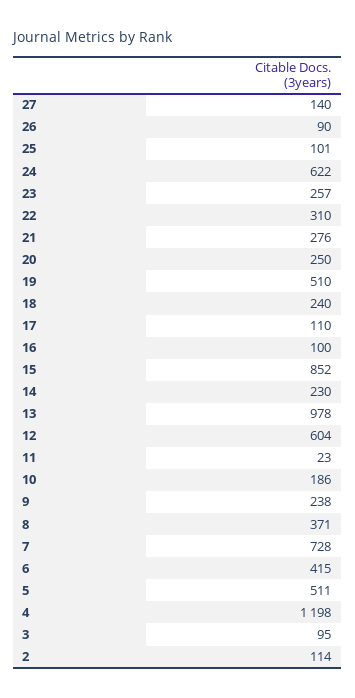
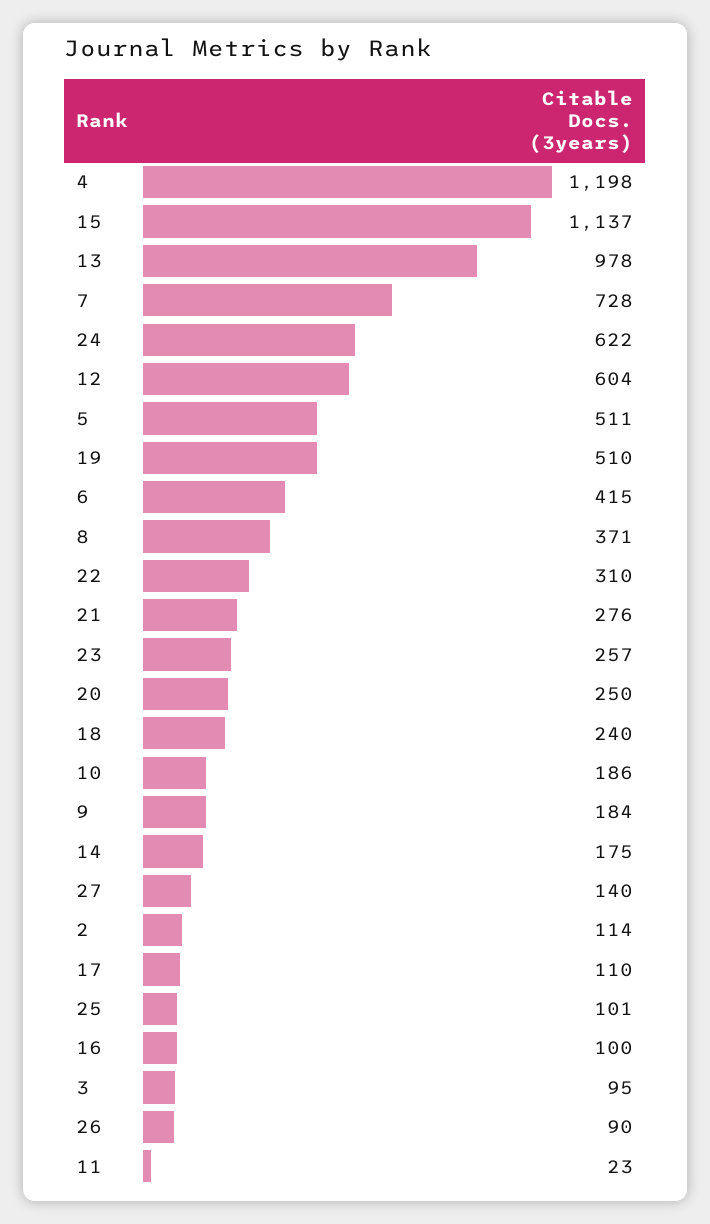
15: 852 -> 1137
14: 230 -> 175
9: 238 -> 184

